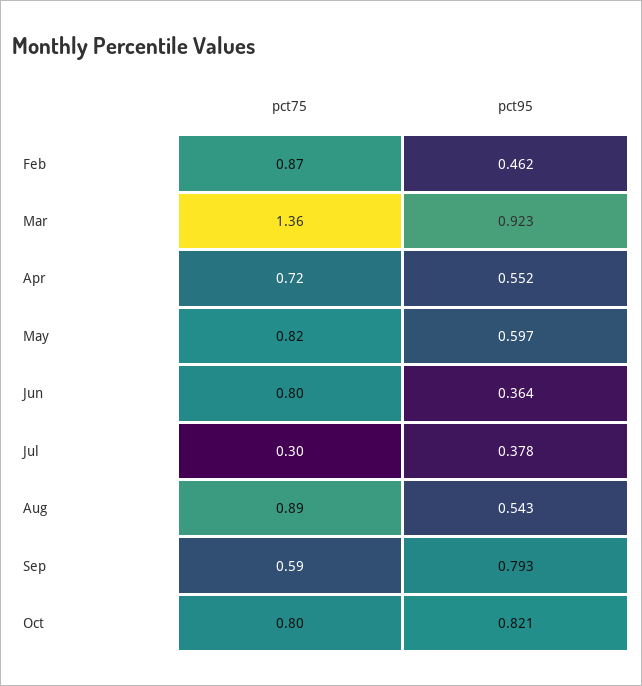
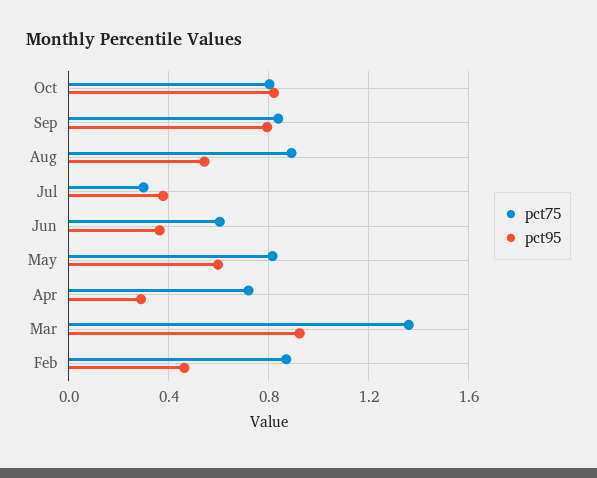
pct95, Apr: 0.552 -> 0.3
pct75, Jun: 0.8 -> 0.6
pct75, Sep: 0.59 -> 0.85

